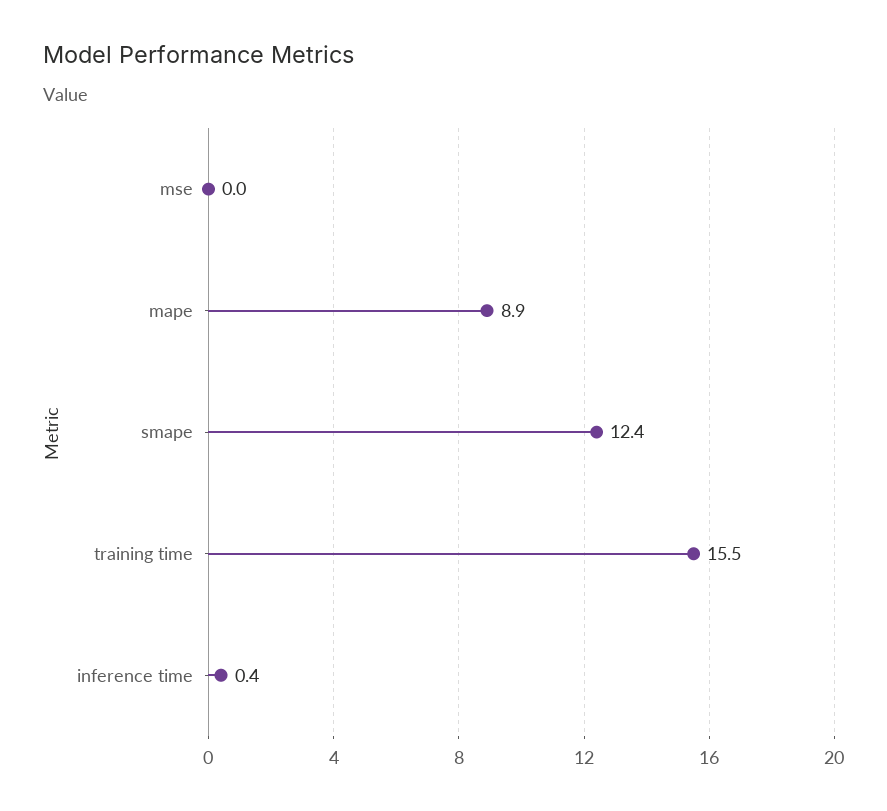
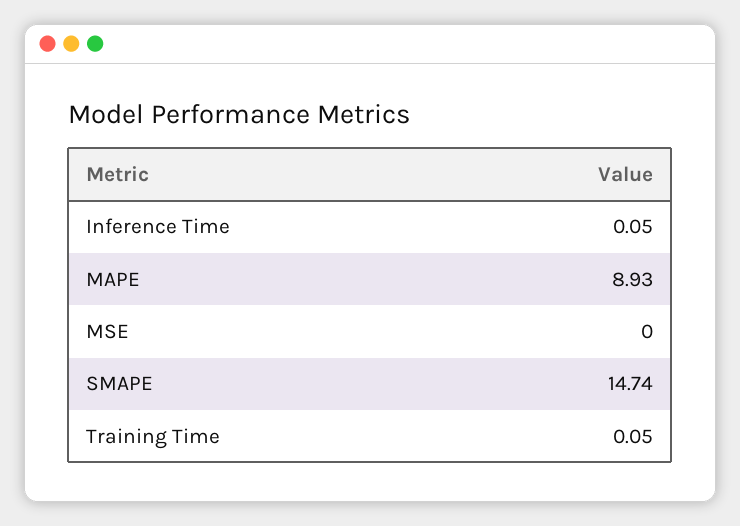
smape: 12.4 -> 14.74
training time: 15.5 -> 0.05
inference time: 0.4 -> 0.05

